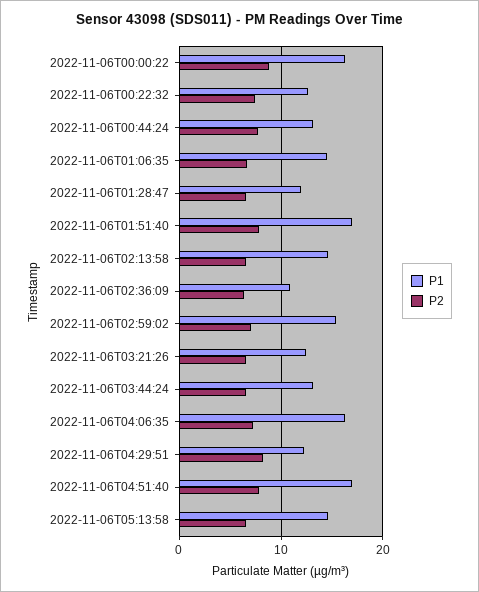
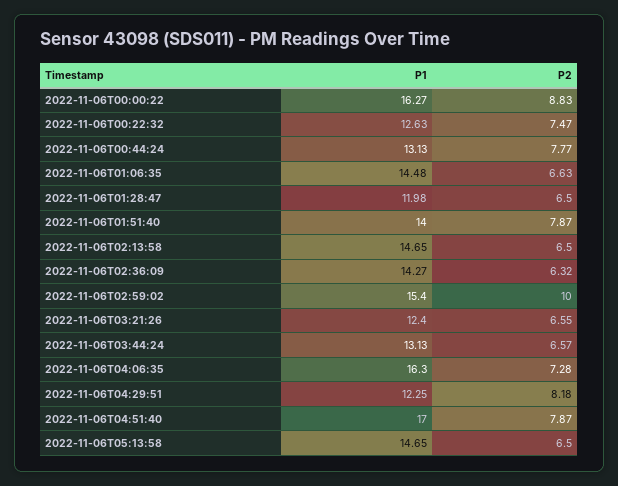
P1, 2022-11-06T01:51:40: 17 -> 14
P1, 2022-11-06T02:36:09: 11 -> 14.27
P2, 2022-11-06T02:59:02: 7 -> 10

